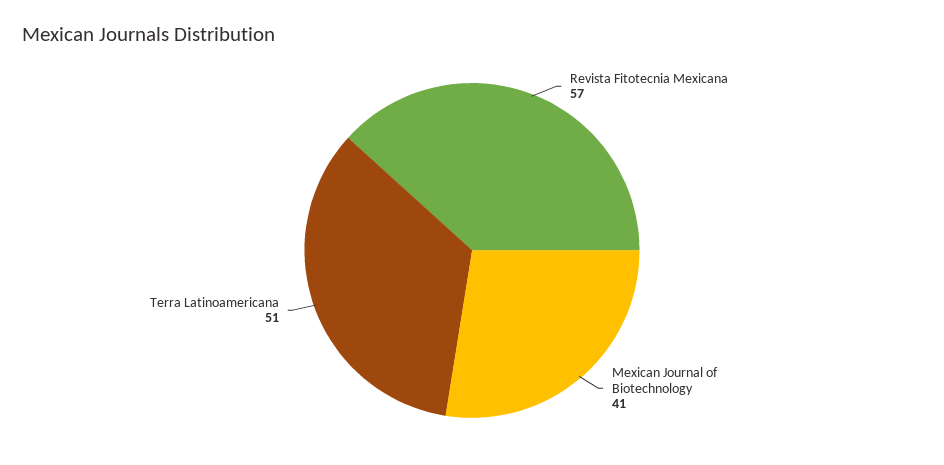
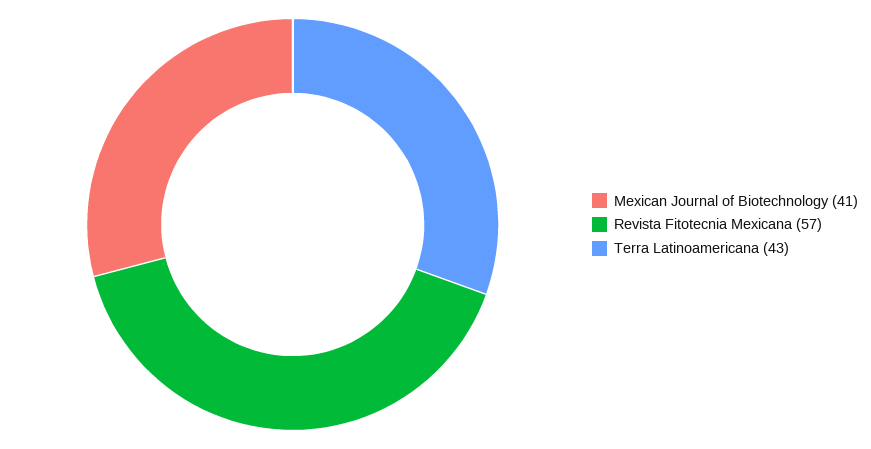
Terra Latinoamericana: 51 -> 43

